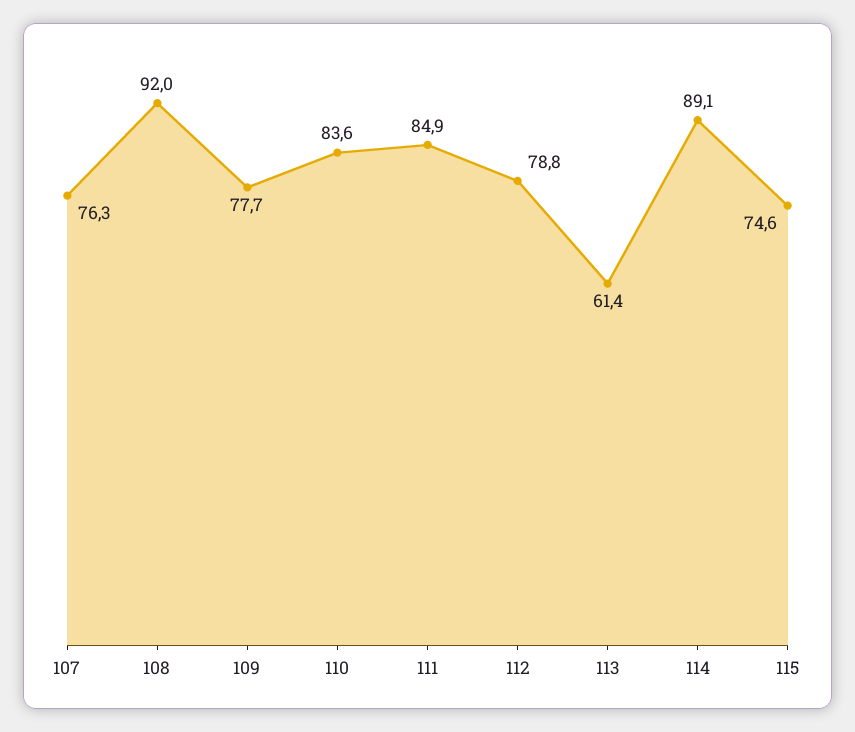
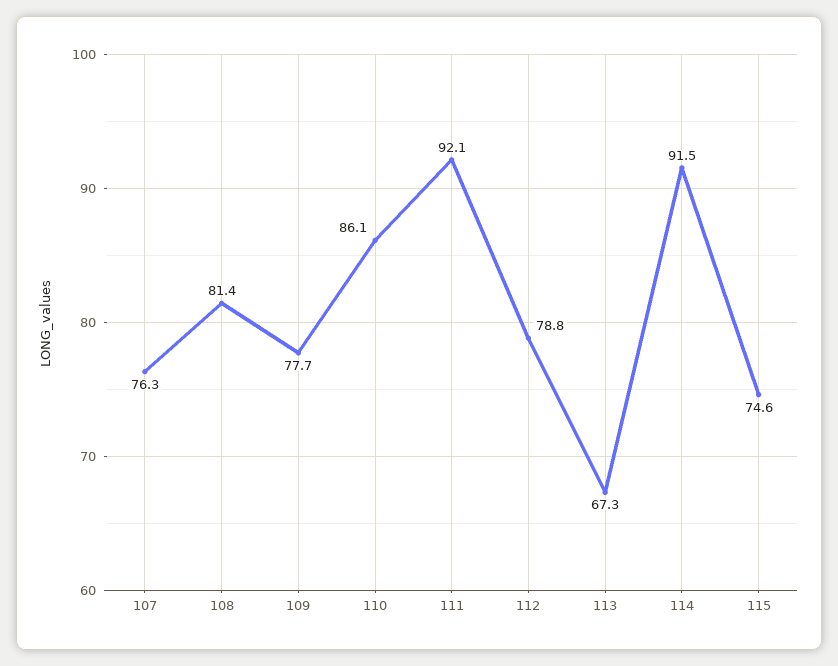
108: 92 -> 81.4
110: 83.6 -> 86.1
111: 84.9 -> 92.1
113: 61.4 -> 67.3
114: 89.1 -> 91.5

